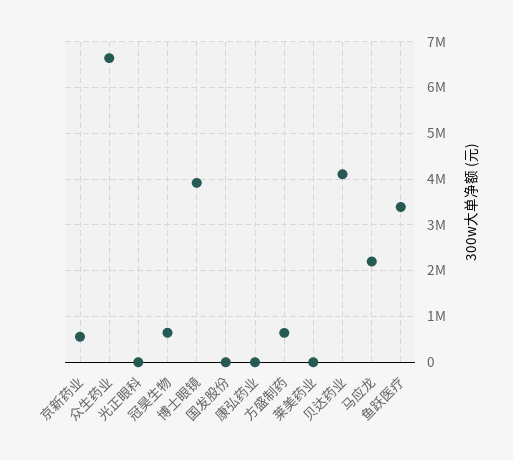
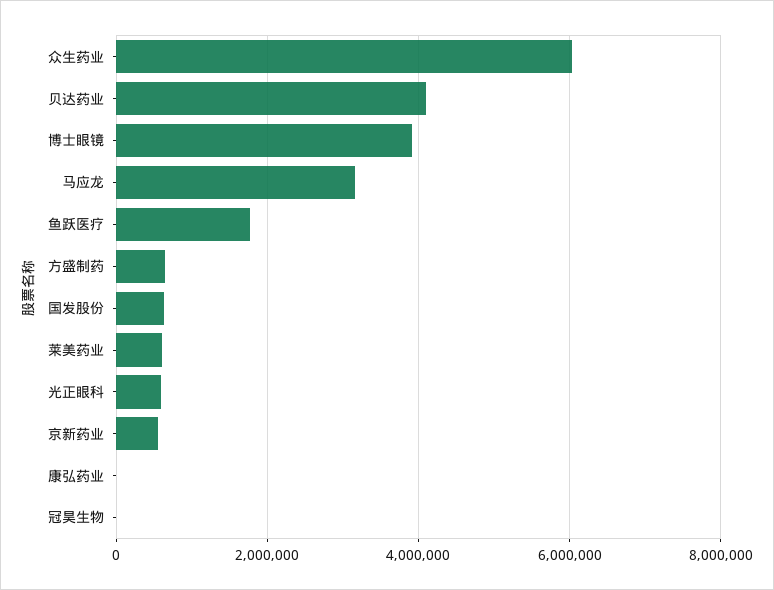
众生药业: 6600000 -> 6000000
光正眼科: 0 -> 600000
冠昊生物: 600000 -> 0
国发股份: 0 -> 600000
莱美药业: 0 -> 600000
马应龙: 2200000 -> 3200000
鱼跃医疗: 3400000 -> 1800000

